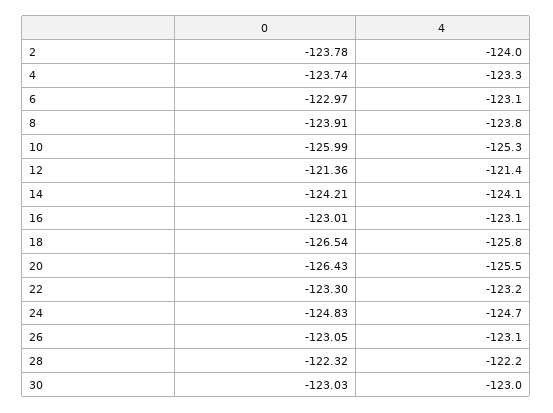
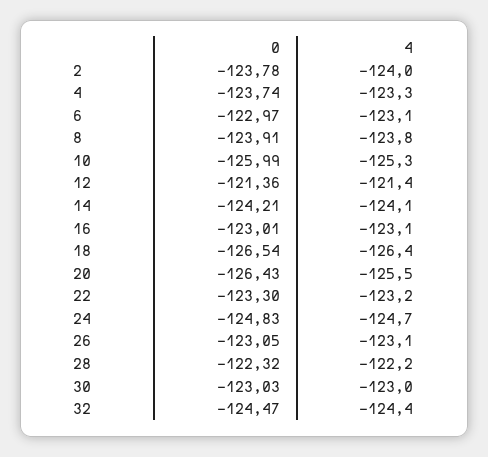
4, 18: -125.8 -> -126.4
0, 32: none -> -124.47
4, 32: none -> -124.4

